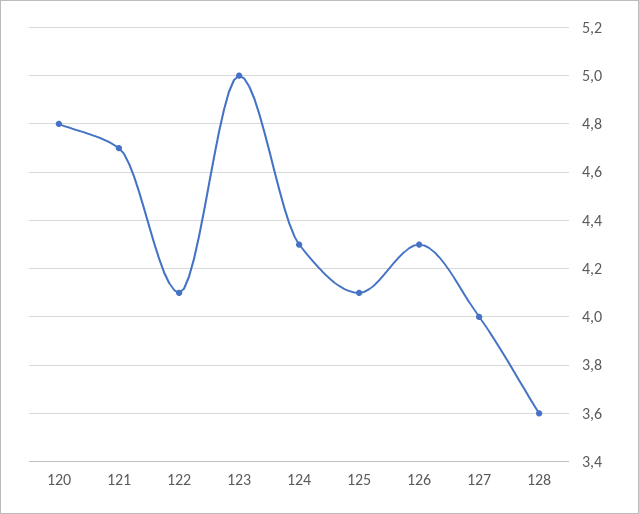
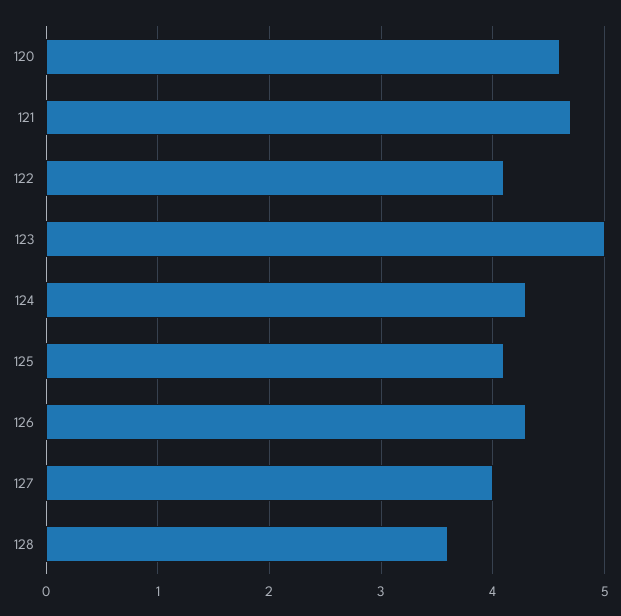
120: 4.8 -> 4.6

